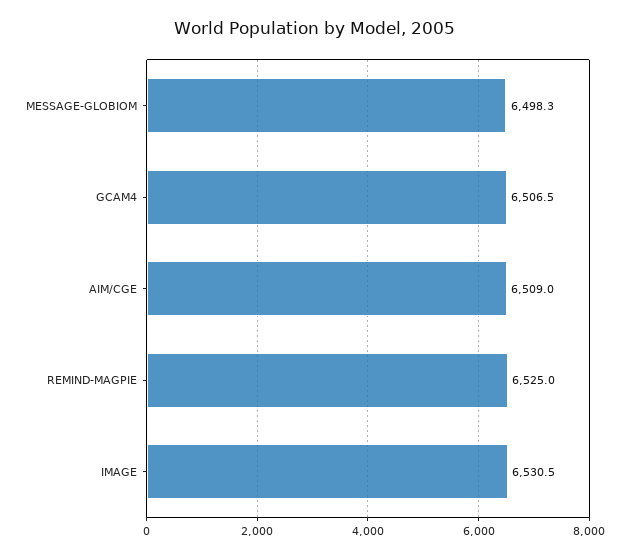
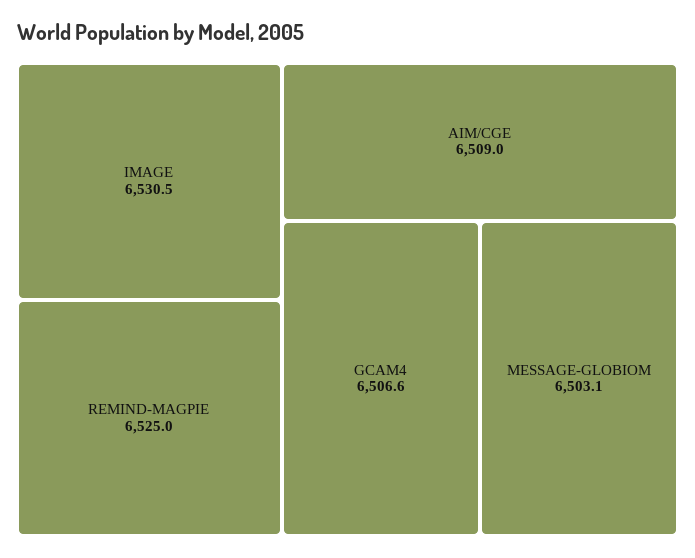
MESSAGE-GLOBIOM: 6498.3 -> 6503.1
GCAM4: 6506.5 -> 6506.6

